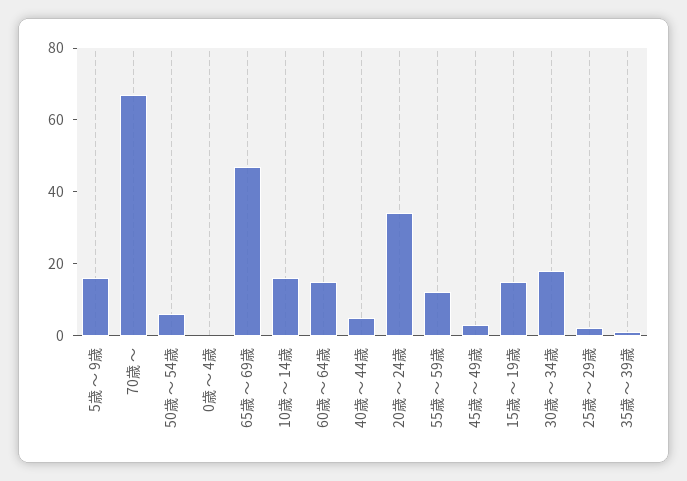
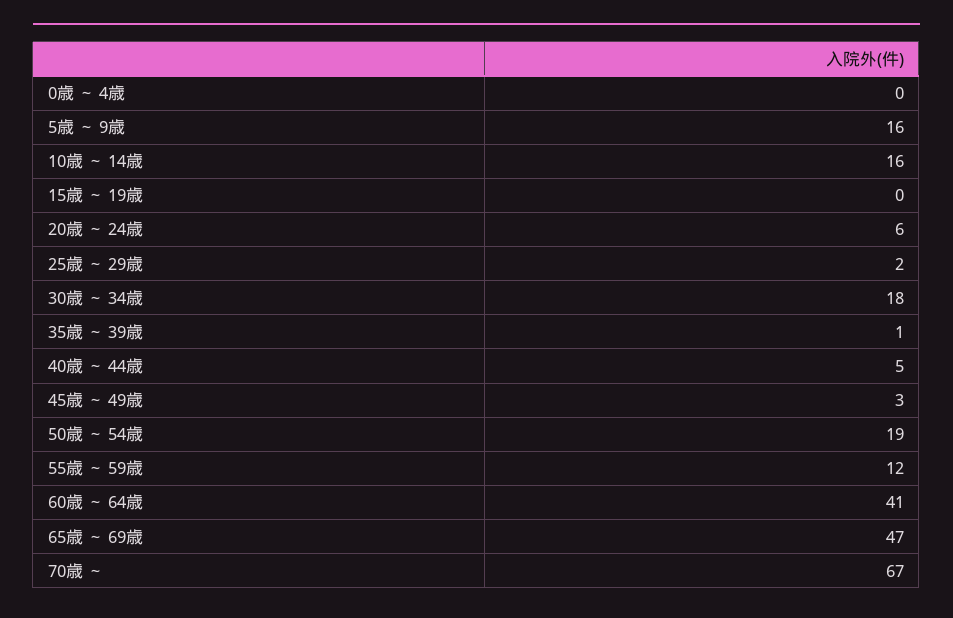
50歳 ～ 54歳: 5 -> 19
60歳 ～ 64歳: 15 -> 41
20歳 ～ 24歳: 35 -> 6
15歳 ～ 19歳: 15 -> 0

